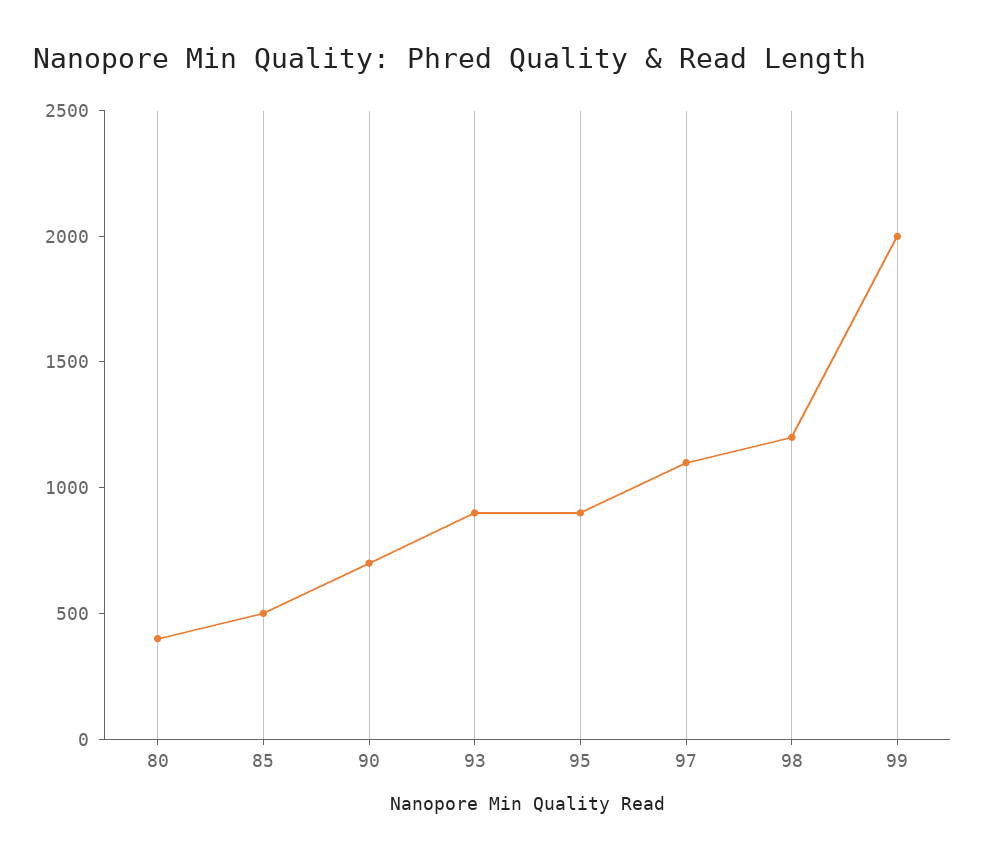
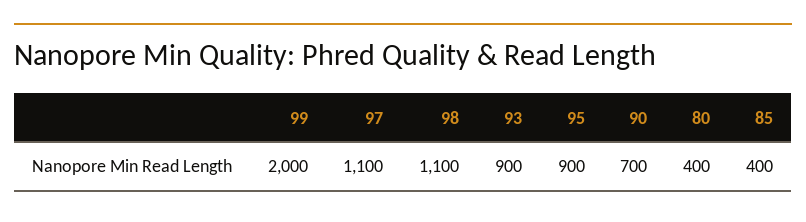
85: 500 -> 400
98: 1200 -> 1100

